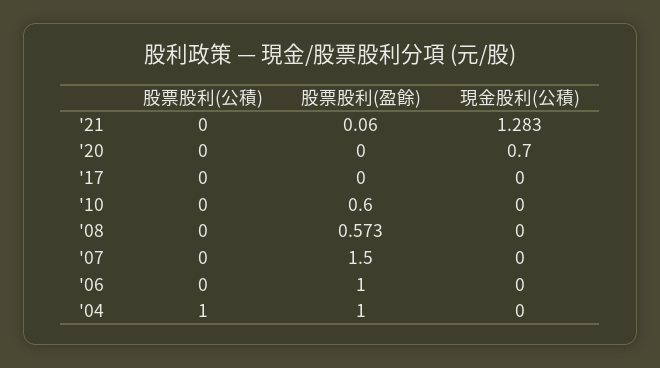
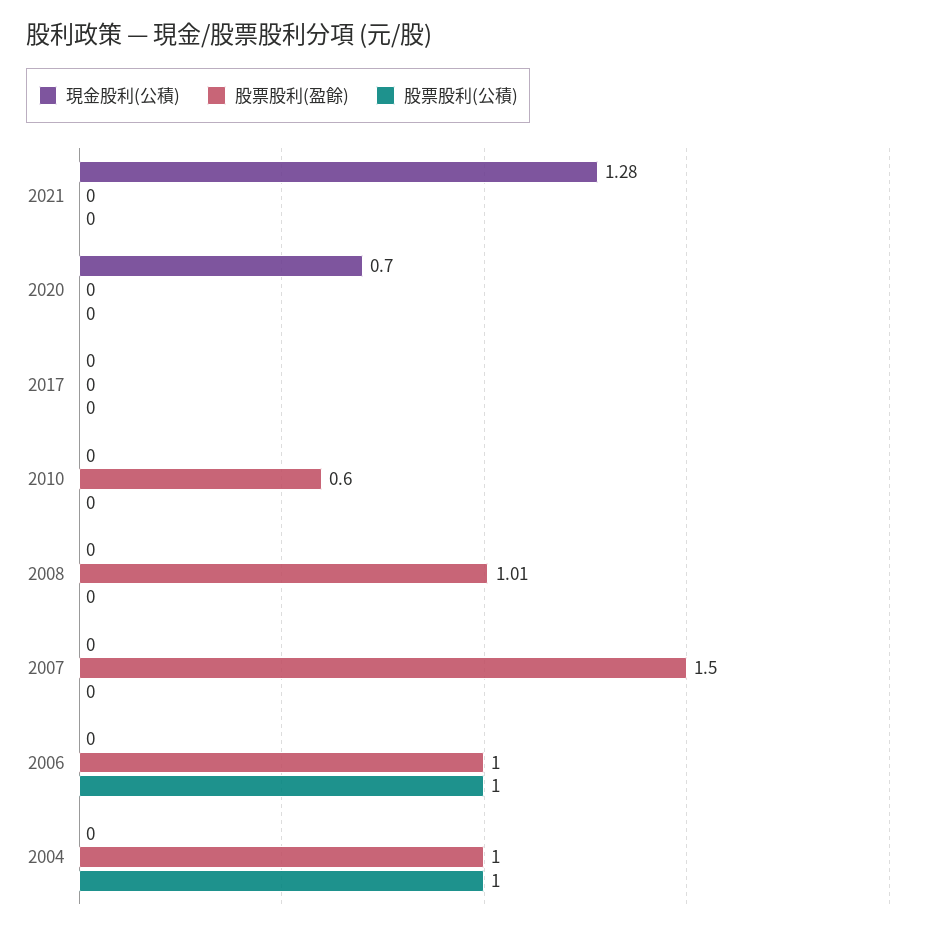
股票股利(盈餘), '21: 0.06 -> 0
股票股利(盈餘), '08: 0.573 -> 1.01
股票股利(公積), '06: 0 -> 1

